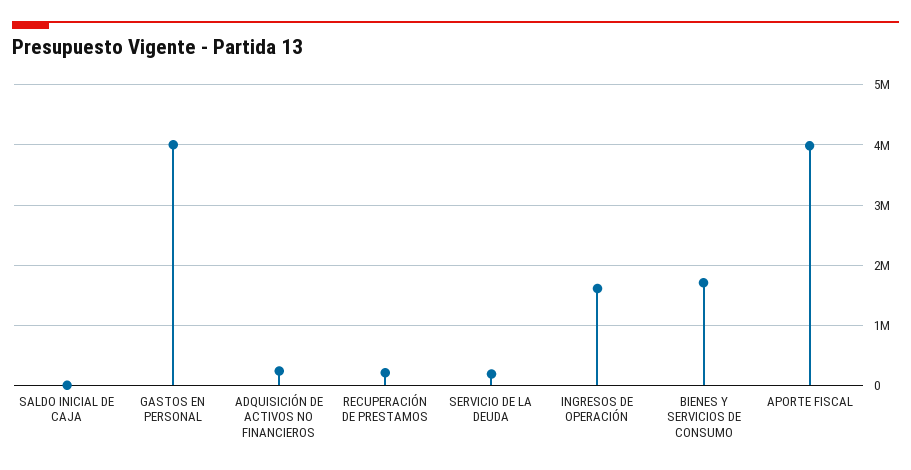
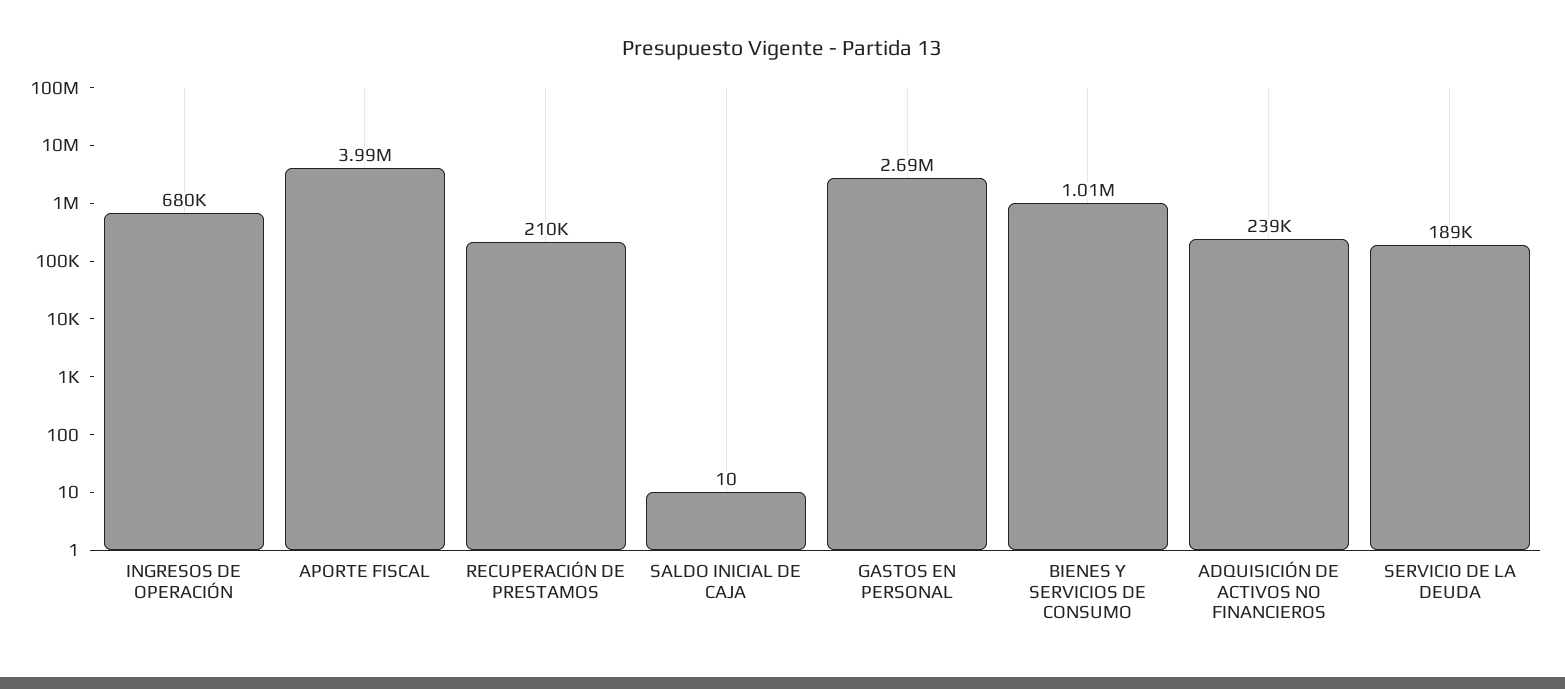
GASTOS EN PERSONAL: 4000000 -> 2690000
INGRESOS DE OPERACIÓN: 1600000 -> 680000
BIENES Y SERVICIOS DE CONSUMO: 1700000 -> 1010000

